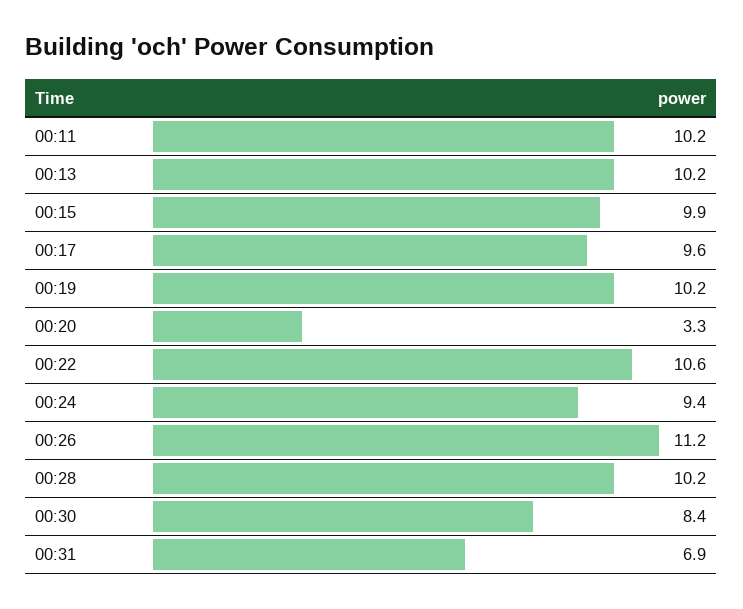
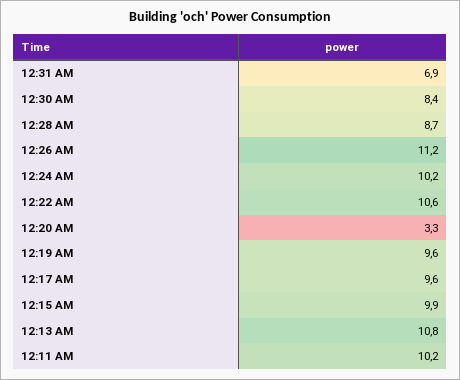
00:13: 10.2 -> 10.8
00:19: 10.2 -> 9.6
00:24: 9.4 -> 10.2
00:28: 10.2 -> 8.7

